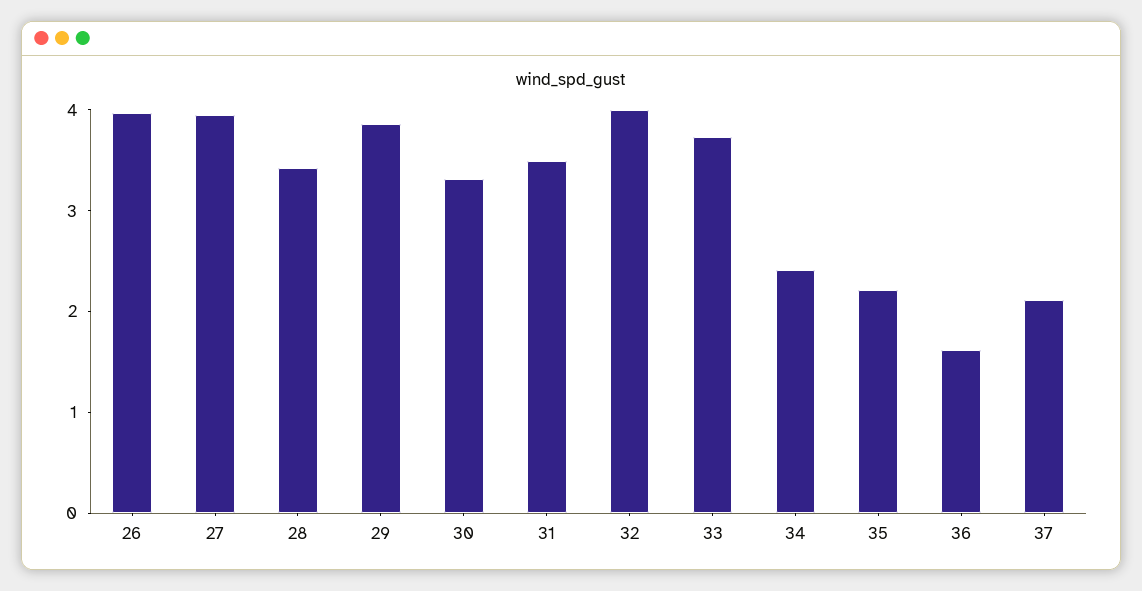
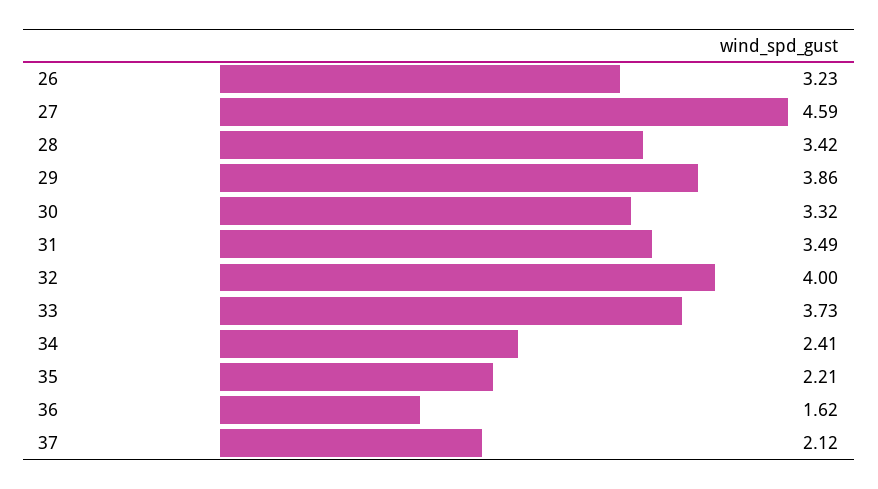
26: 4 -> 3.23
27: 4 -> 4.59

